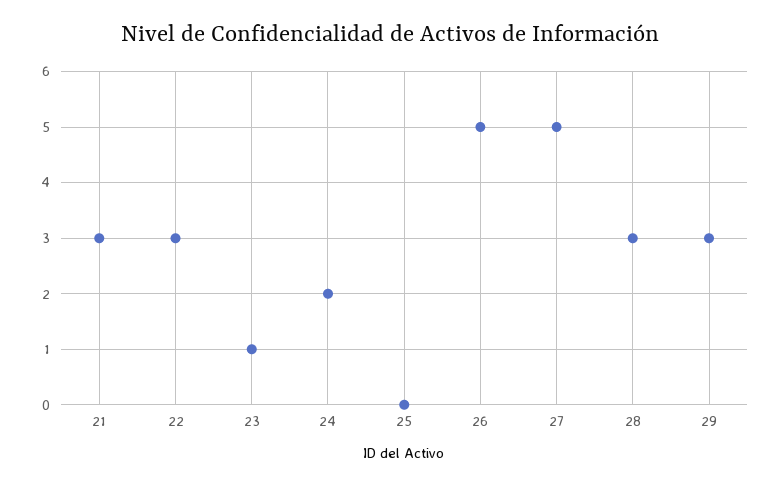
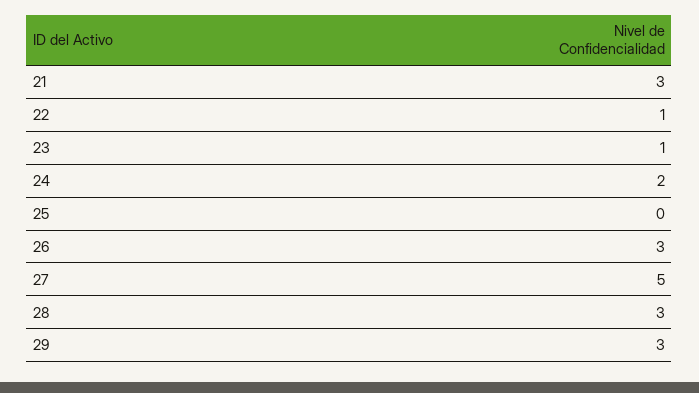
22: 3 -> 1
26: 5 -> 3

